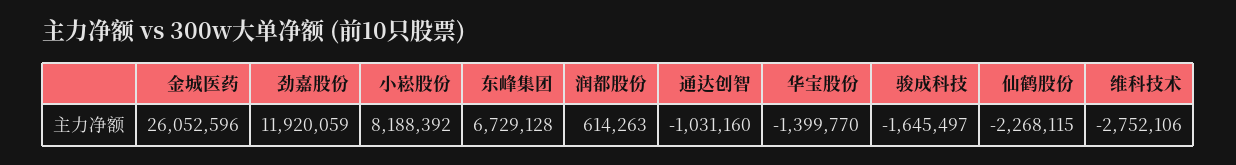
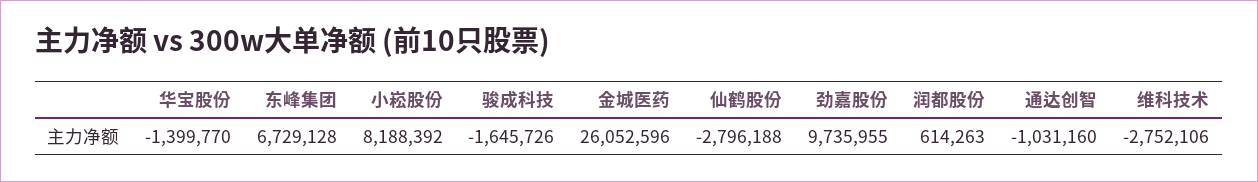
劲嘉股份: 11920059 -> 9735955
骏成科技: -1645497 -> -1645726
仙鹤股份: -2268115 -> -2796188

